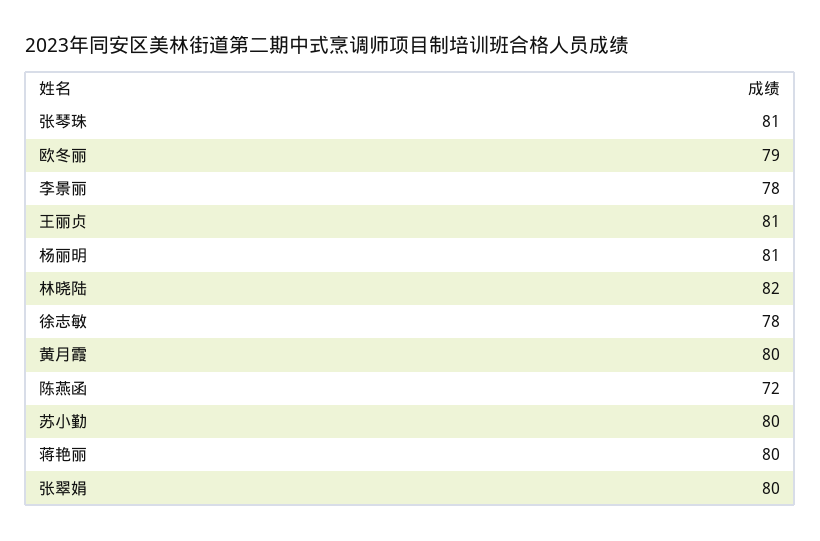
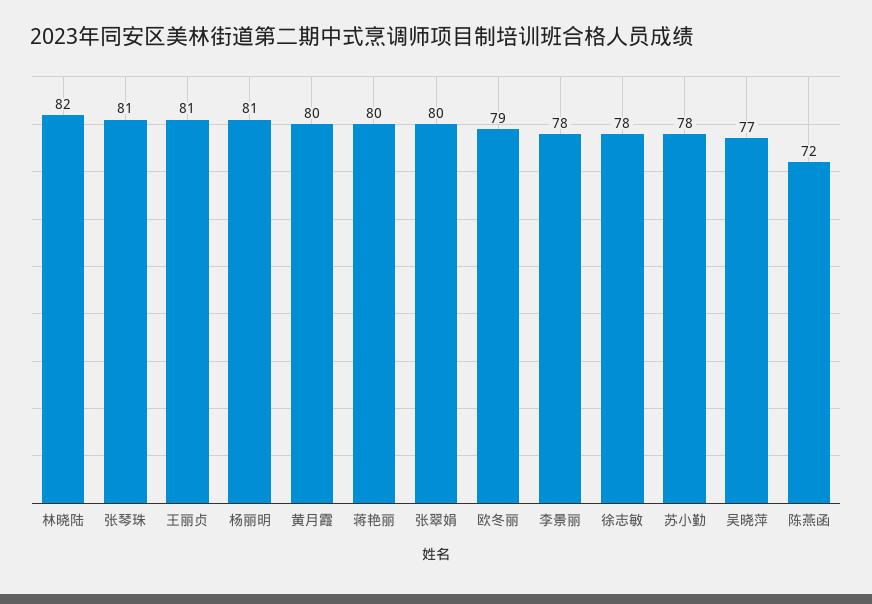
苏小勤: 80 -> 78
吴晓萍: none -> 77

